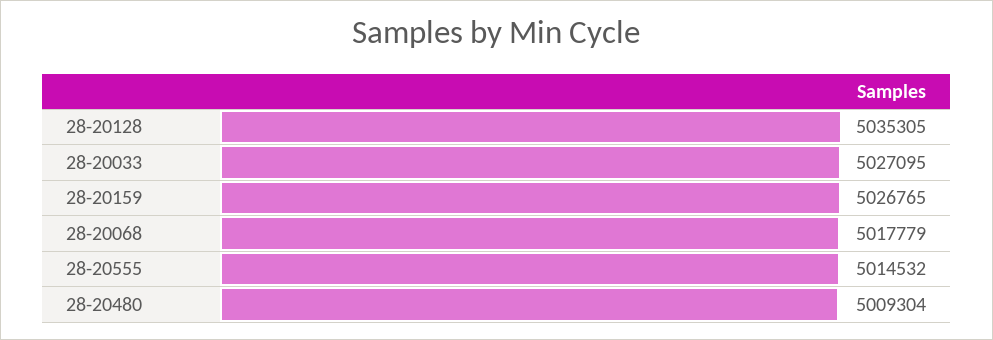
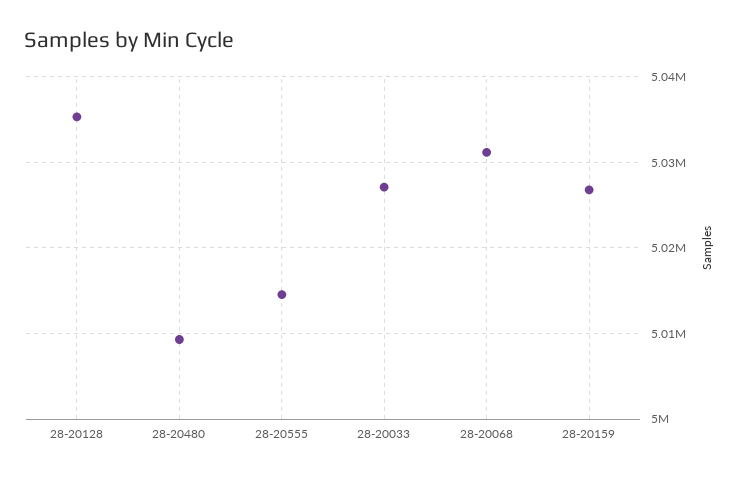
28-20068: 5017779 -> 5031000

